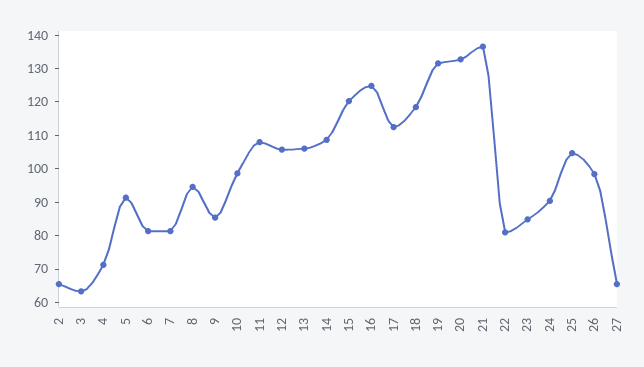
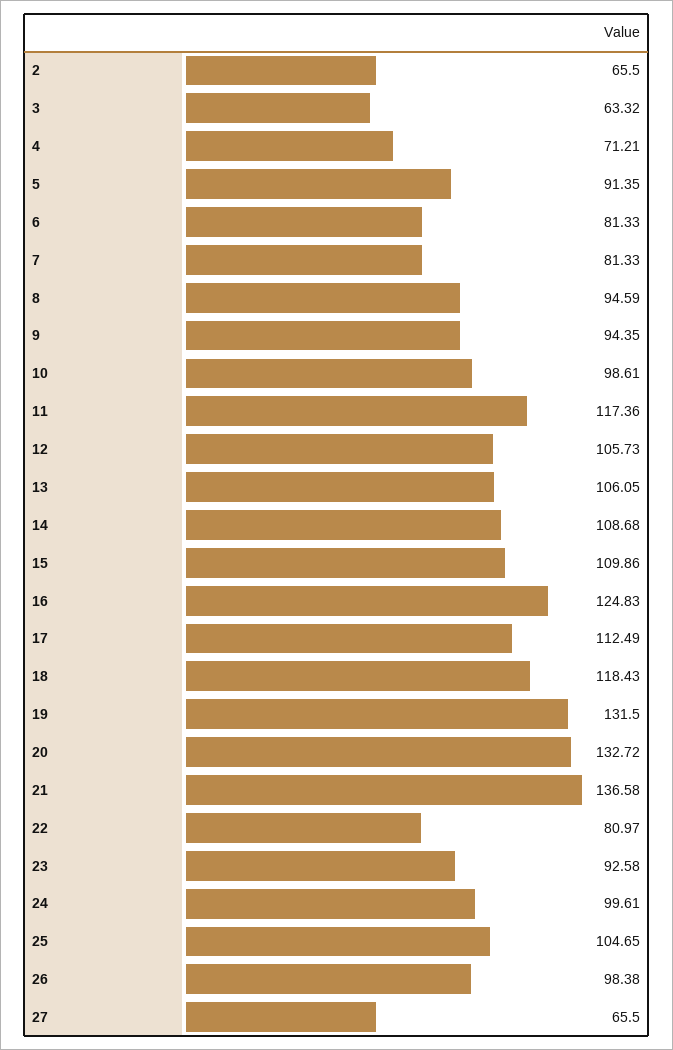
9: 85 -> 94.35
11: 107.5 -> 117.36
15: 120 -> 109.86
23: 85 -> 92.58
24: 90 -> 99.61

